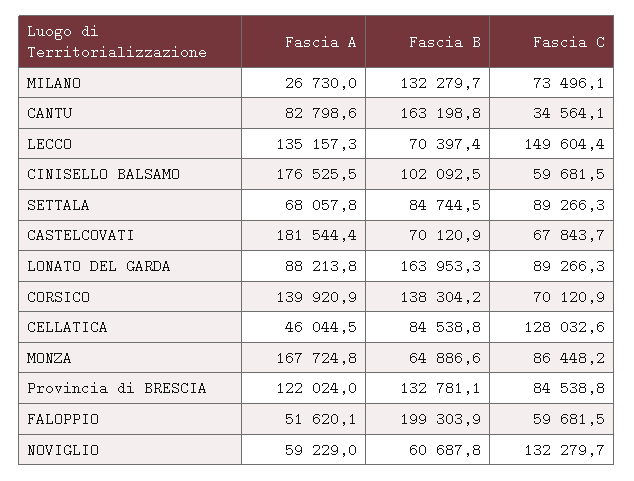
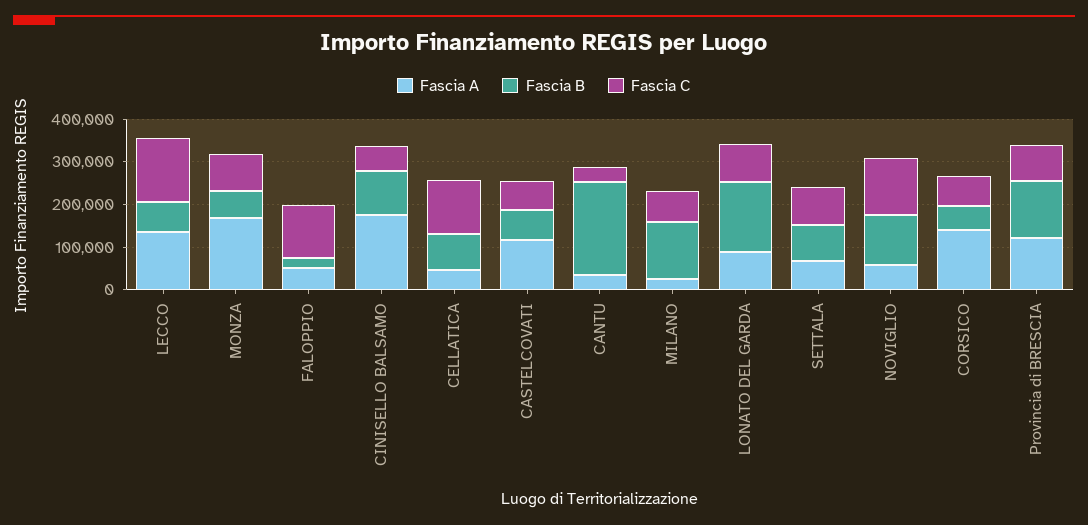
Fascia A, CANTU: 82798.6 -> 40000
Fascia B, CANTU: 163198.8 -> 220000
Fascia A, CASTELCOVATI: 181544.4 -> 120000
Fascia B, CORSICO: 138304.2 -> 60000
Fascia B, FALOPPIO: 199303.9 -> 20000
Fascia C, FALOPPIO: 59681.5 -> 120000
Fascia B, NOVIGLIO: 60687.8 -> 120000

